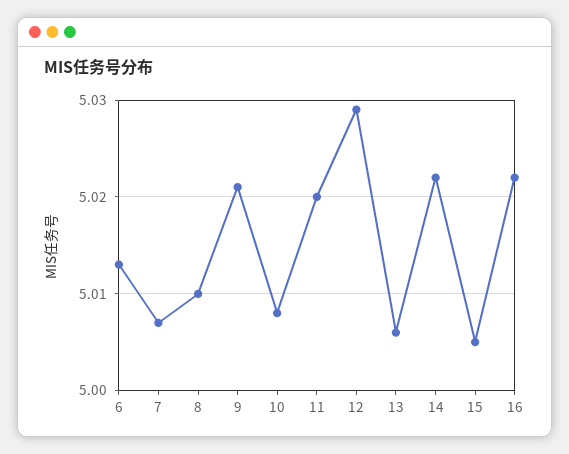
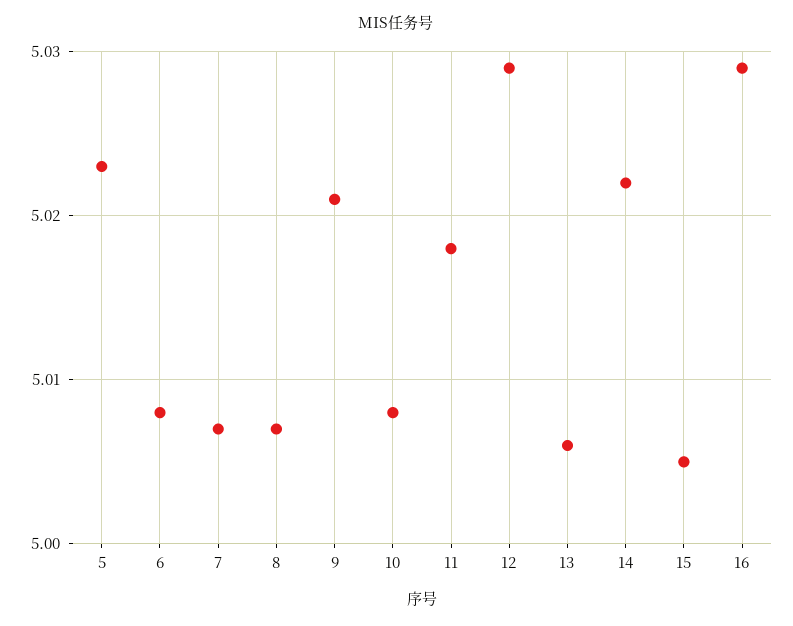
6: 5.013 -> 5.008
8: 5.01 -> 5.007
11: 5.02 -> 5.018
16: 5.022 -> 5.029
5: none -> 5.023

